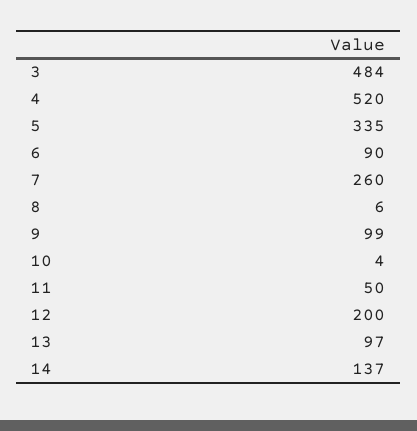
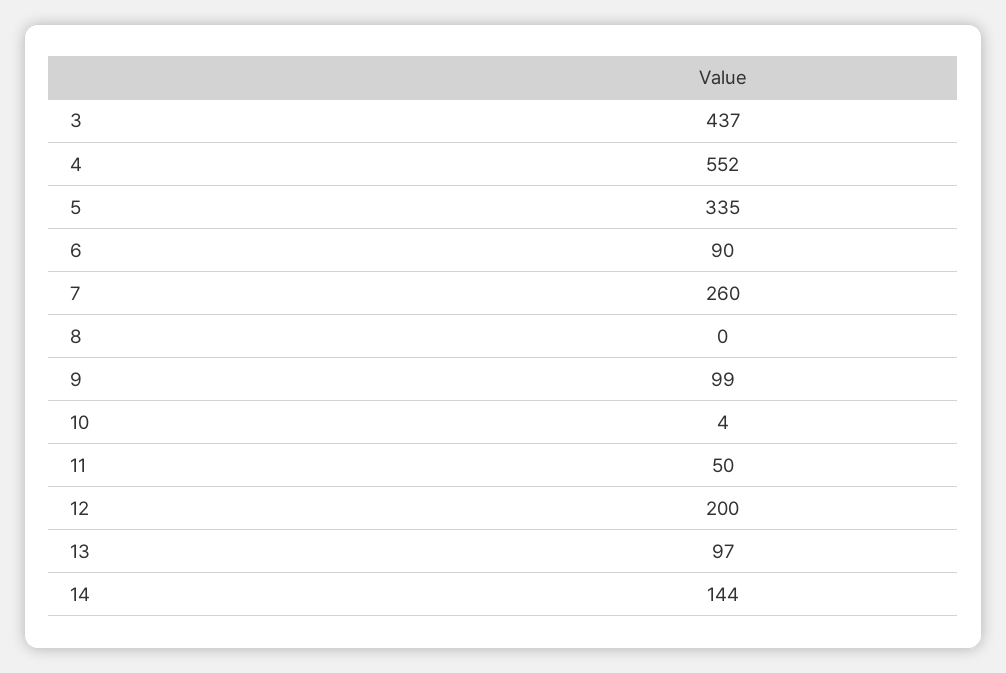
3: 484 -> 437
4: 520 -> 552
8: 6 -> 0
14: 137 -> 144

